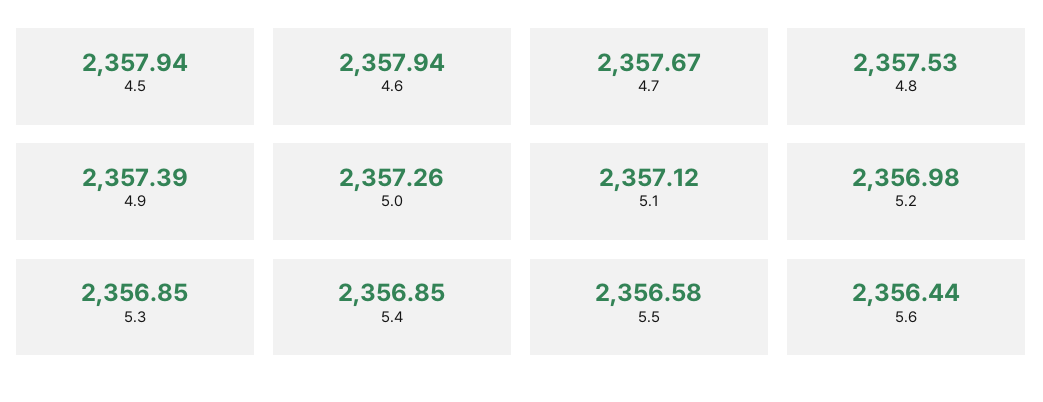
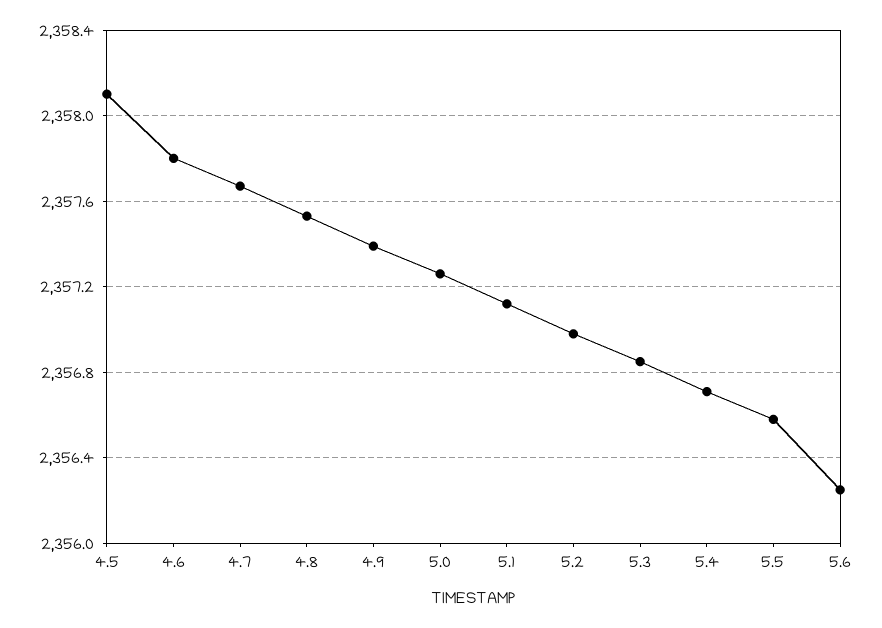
4.5: 2357.94 -> 2358.1
4.6: 2357.94 -> 2357.8
5.4: 2356.85 -> 2356.7
5.6: 2356.44 -> 2356.25

